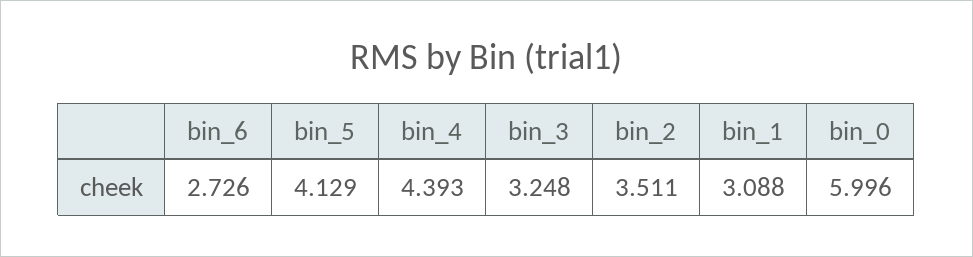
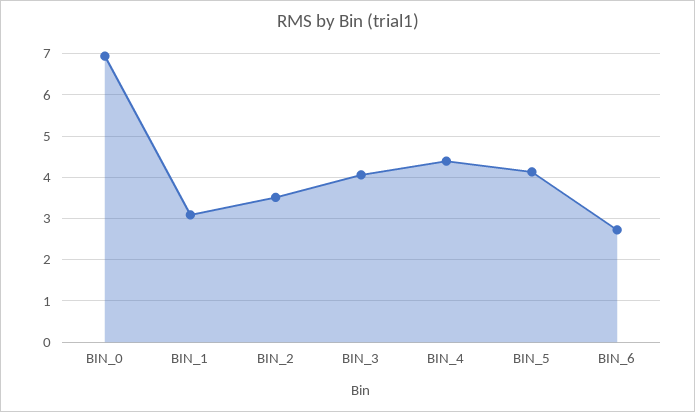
bin_3: 3.248 -> 4
bin_0: 5.996 -> 7

